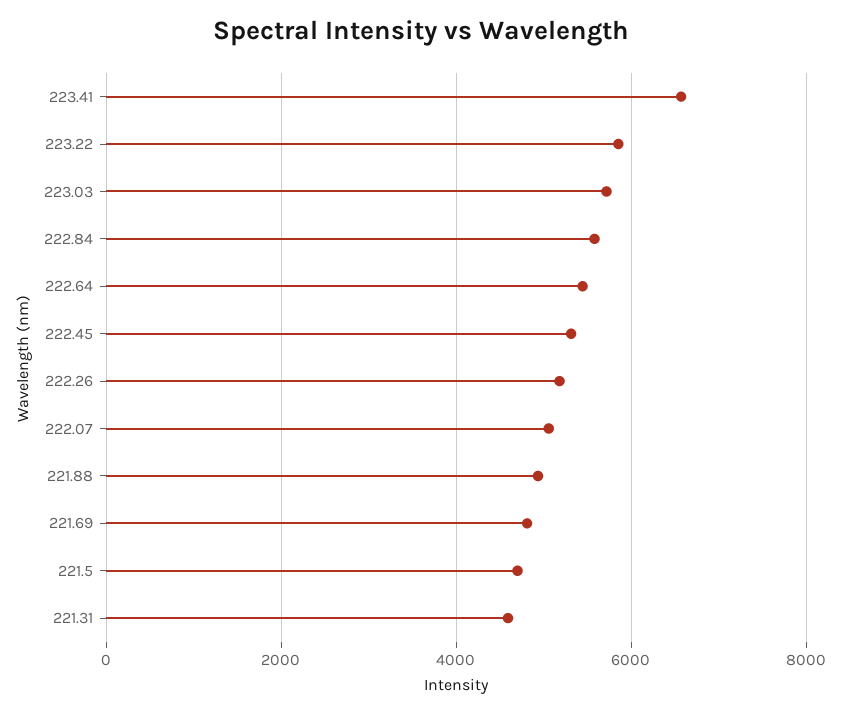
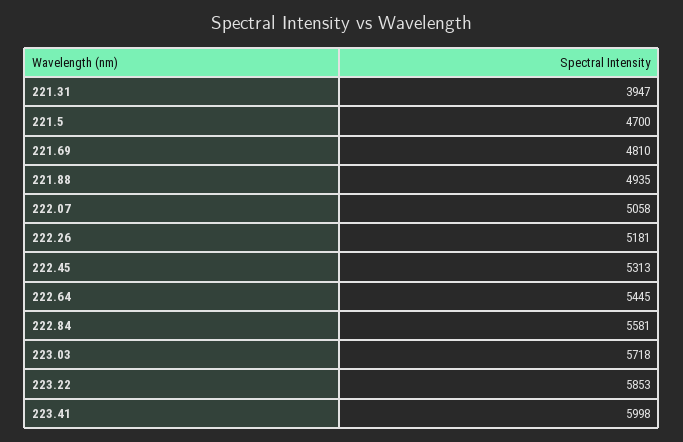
223.41: 6600 -> 5998
221.31: 4600 -> 3947

